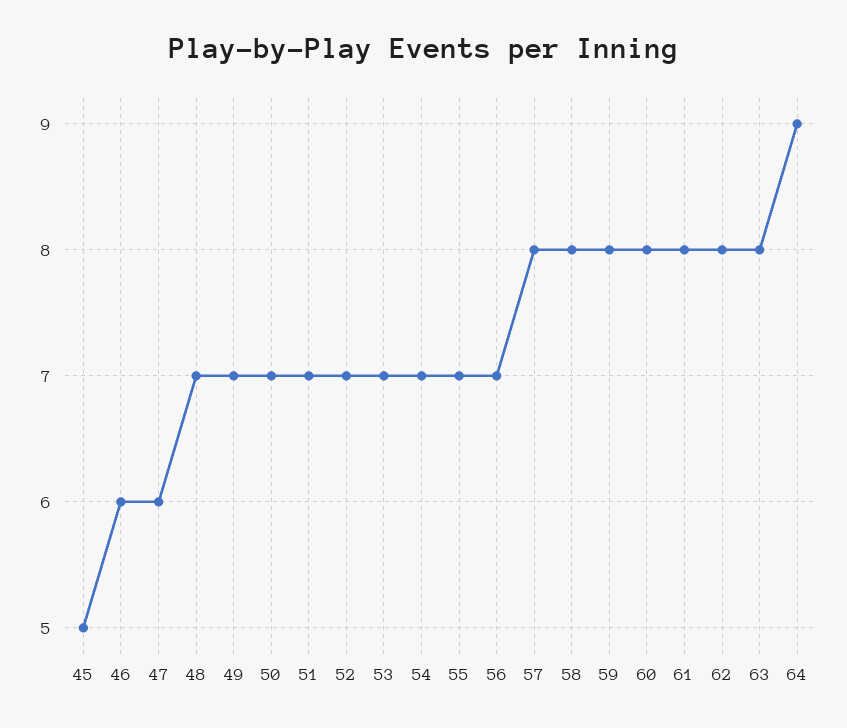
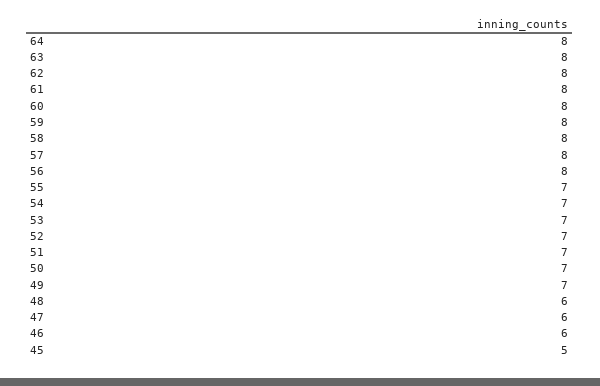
48: 7 -> 6
56: 7 -> 8
64: 9 -> 8

